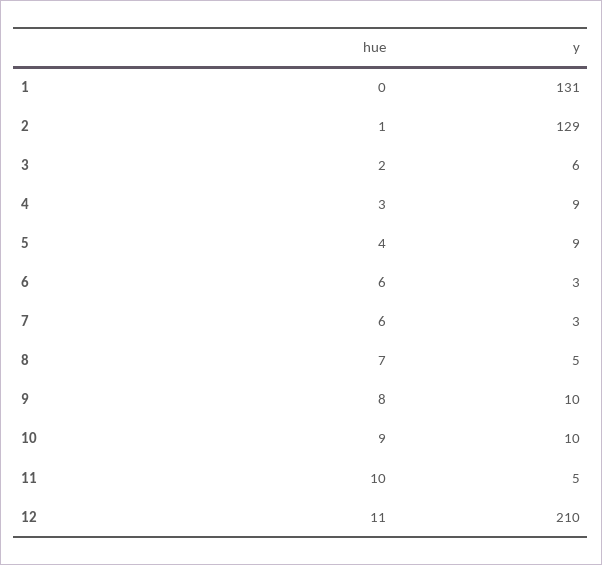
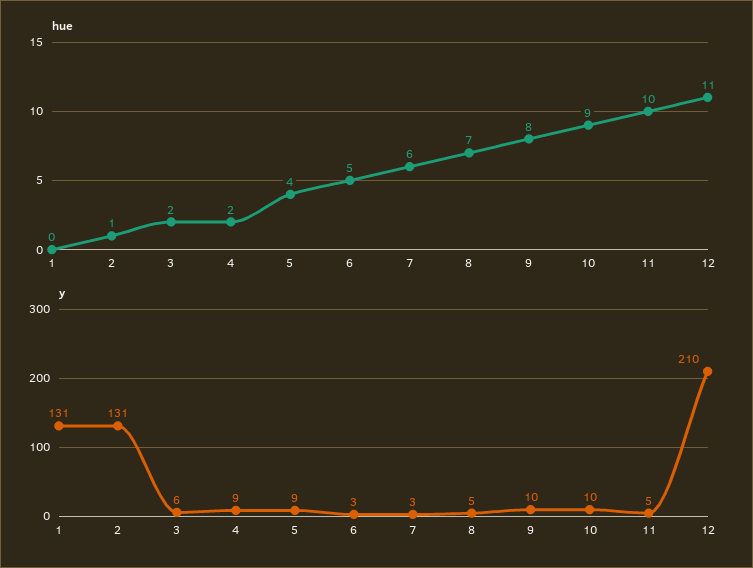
y, 2: 129 -> 131
hue, 4: 3 -> 2
hue, 6: 6 -> 5

